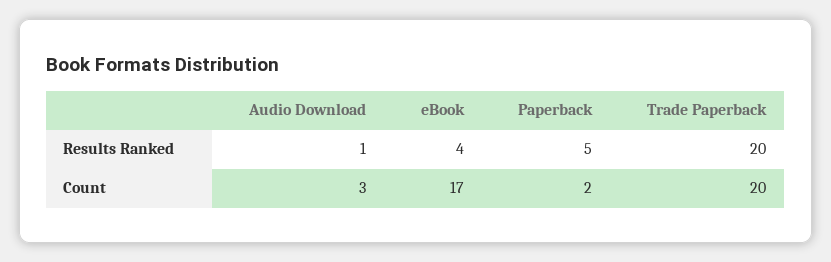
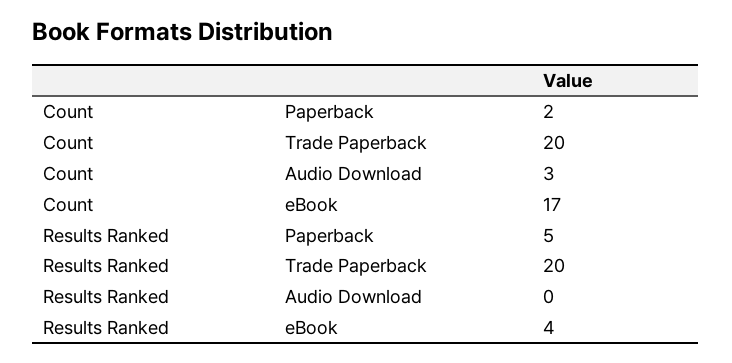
Audio Download, Results Ranked: 1 -> 0

